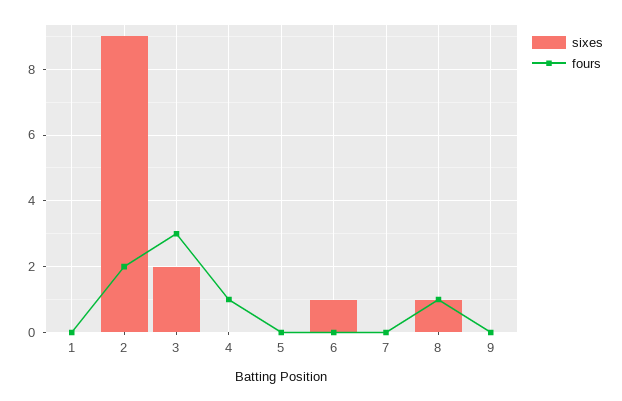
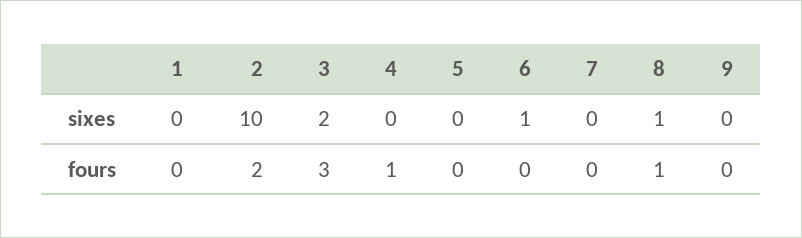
sixes, 2: 9 -> 10

